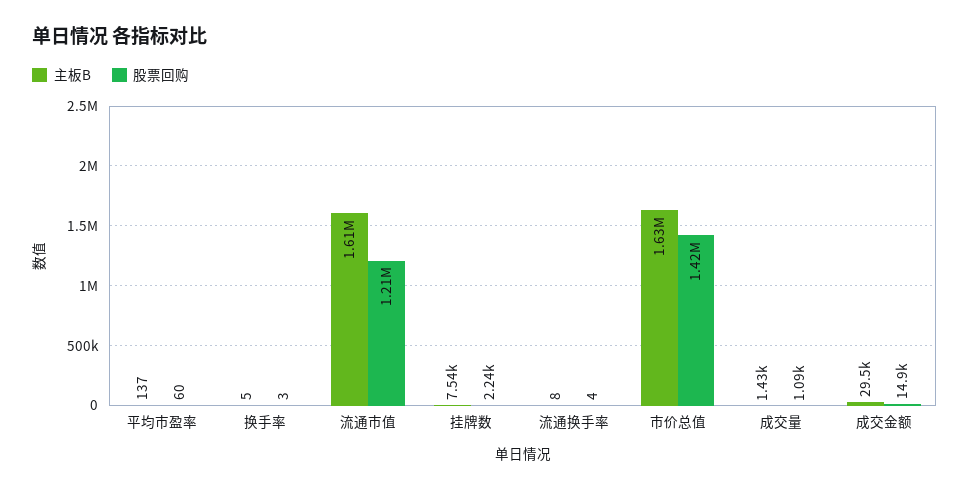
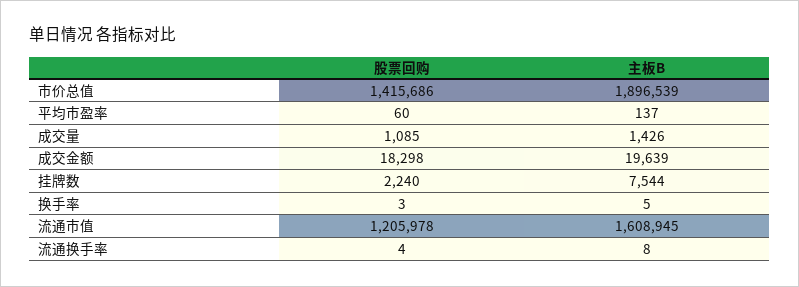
主板B, 市价总值: 1630000 -> 1896539
主板B, 成交金额: 29500 -> 19639
股票回购, 成交金额: 14900 -> 18298

